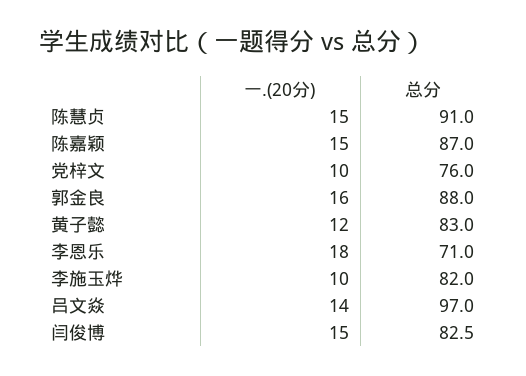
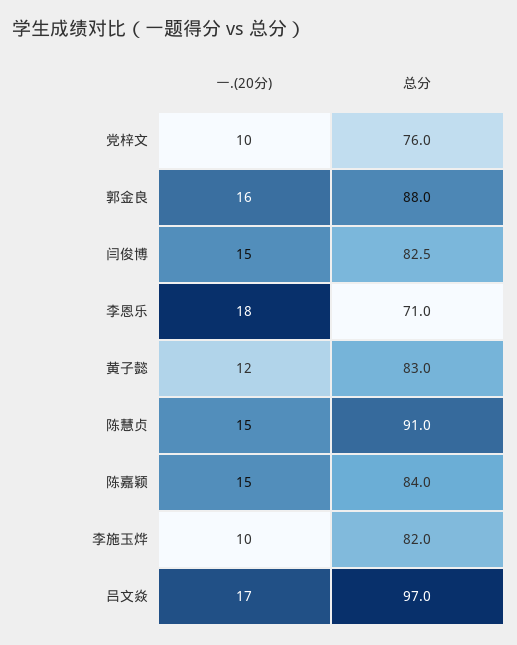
总分, 陈嘉颖: 87 -> 84
一.(20分), 吕文焱: 14 -> 17

